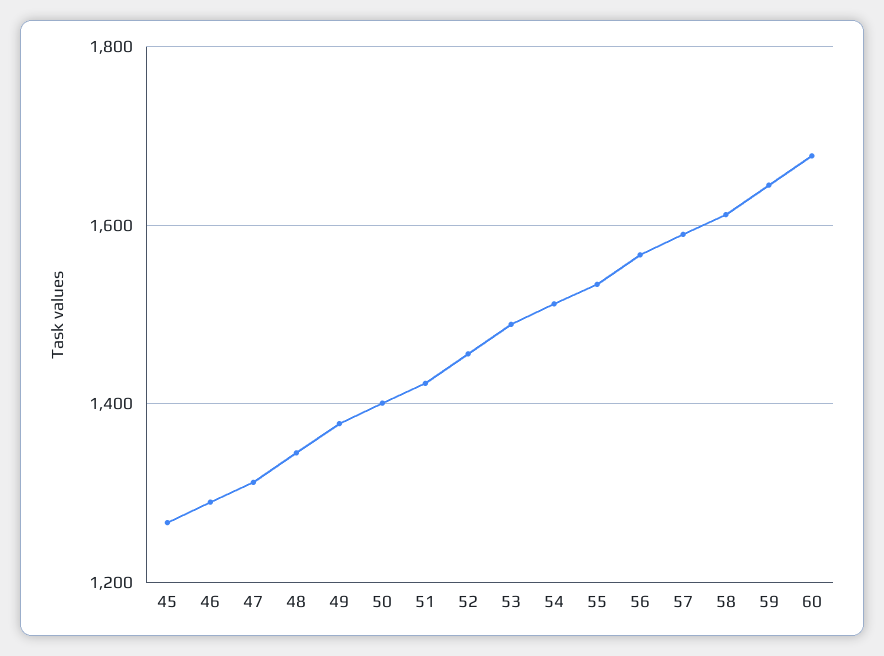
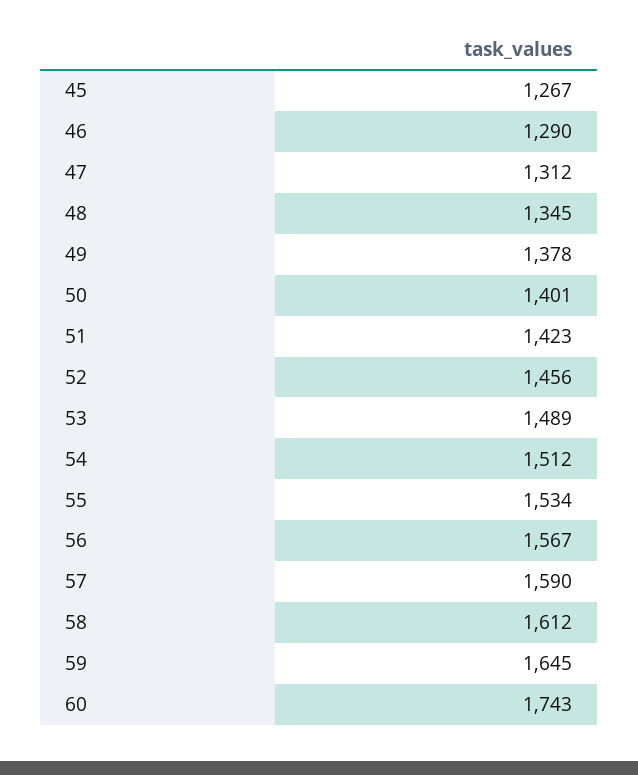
60: 1680 -> 1743

